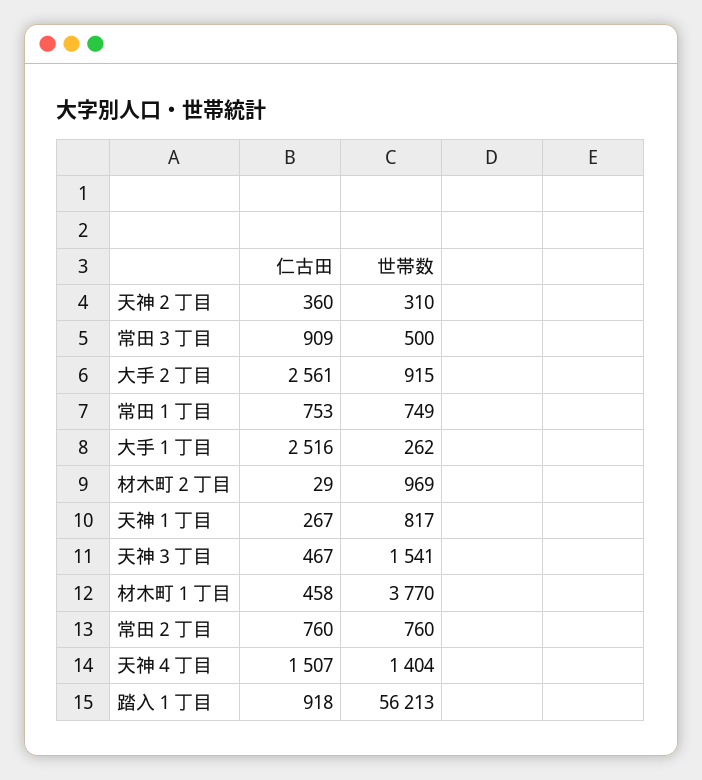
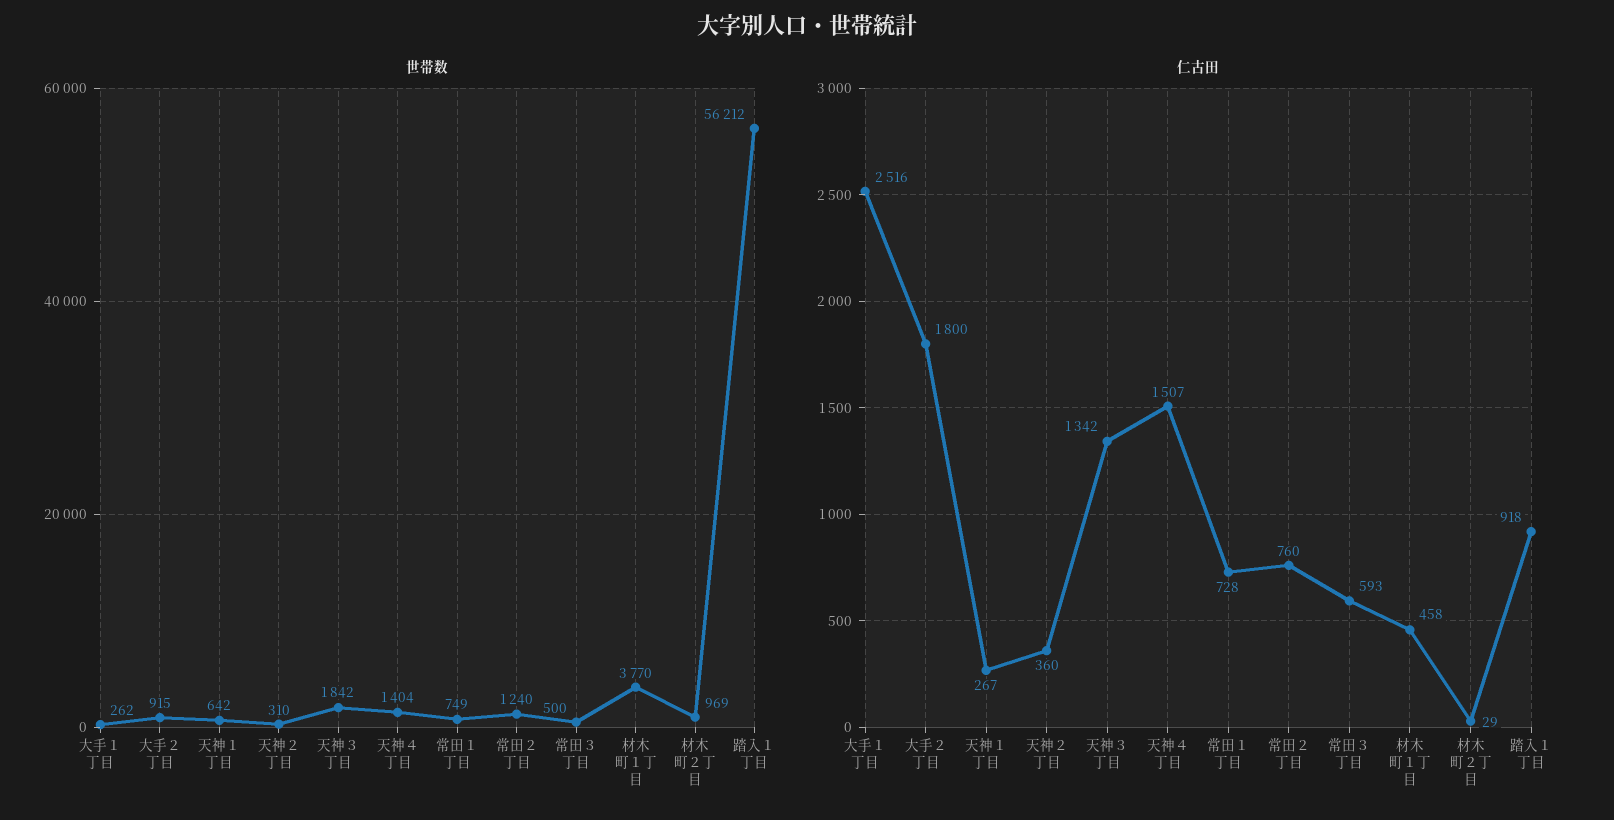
仁古田, 常田３丁目: 909 -> 593
仁古田, 大手２丁目: 2561 -> 1800
仁古田, 常田１丁目: 753 -> 728
世帯数, 天神１丁目: 817 -> 642
仁古田, 天神３丁目: 467 -> 1342
世帯数, 天神３丁目: 1541 -> 1842
世帯数, 常田２丁目: 760 -> 1240
世帯数, 踏入１丁目: 56213 -> 56212

